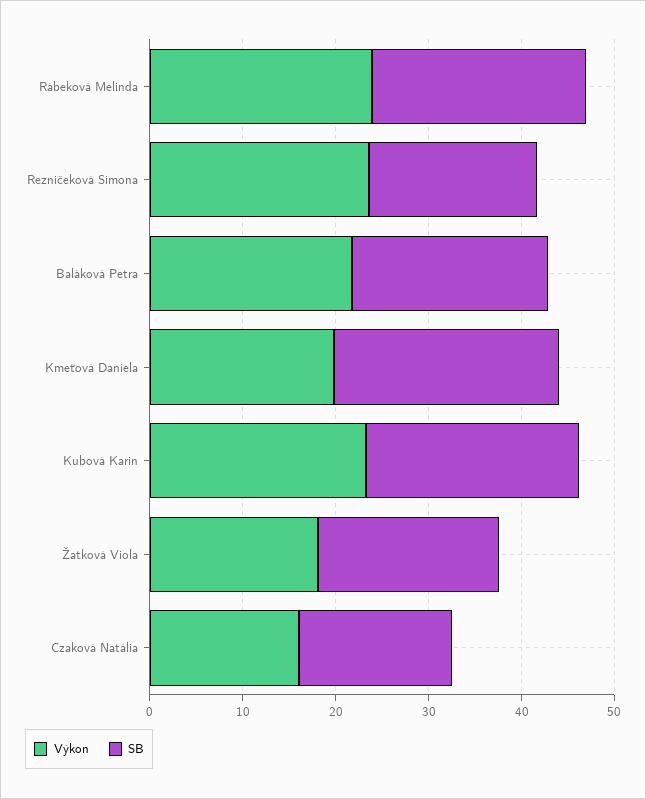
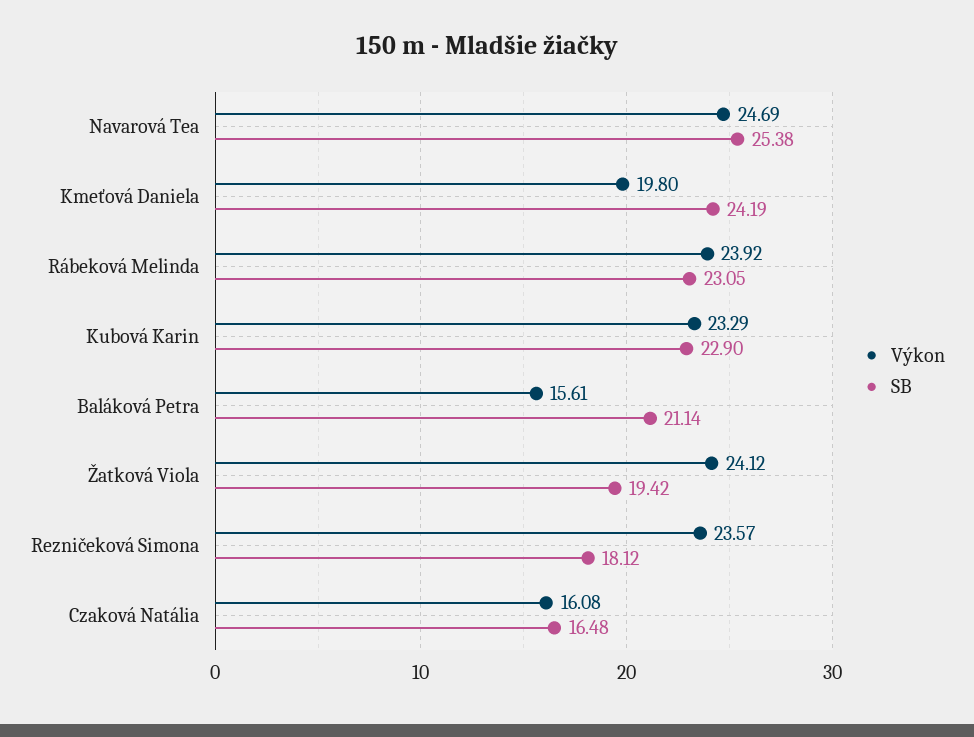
Výkon, Baláková Petra: 22 -> 15.61
Výkon, Žatková Viola: 18 -> 24.12
Výkon, Navarová Tea: none -> 24.69
SB, Navarová Tea: none -> 25.38

